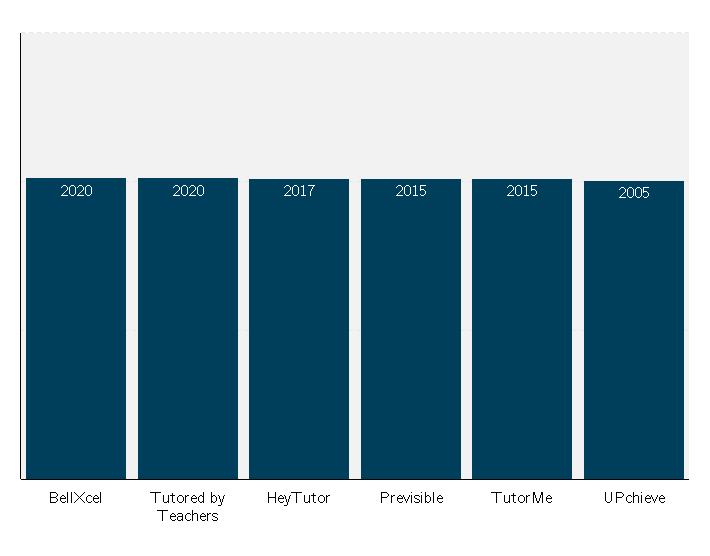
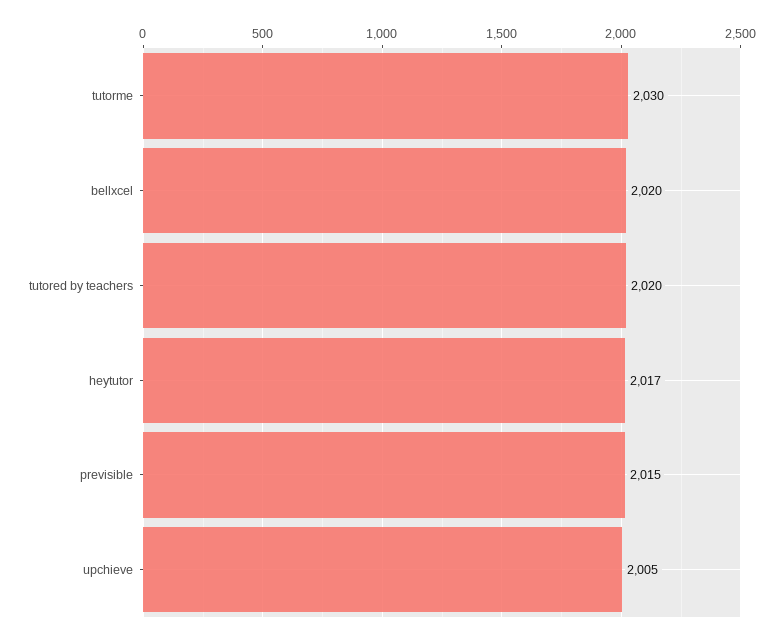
TutorMe: 2015 -> 2030

